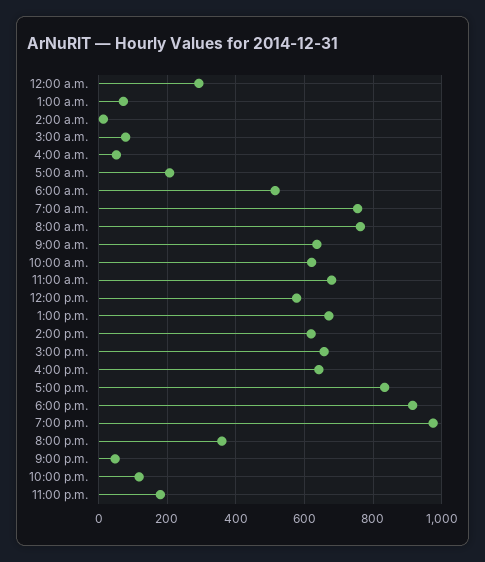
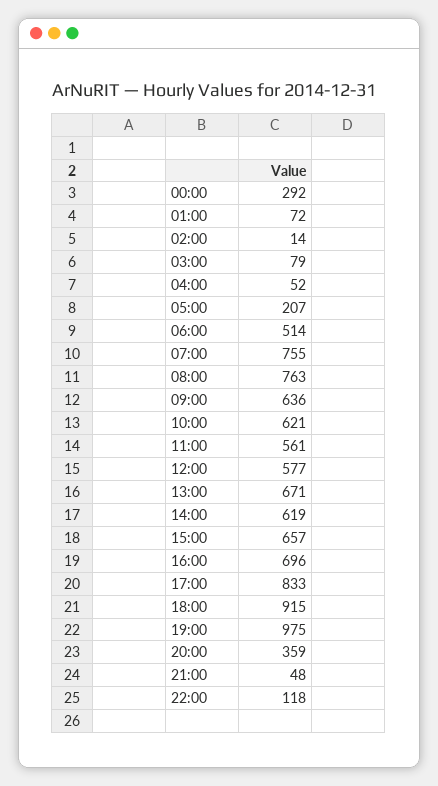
11:00 a.m.: 680 -> 561
4:00 p.m.: 640 -> 696
11:00 p.m.: 180 -> none

